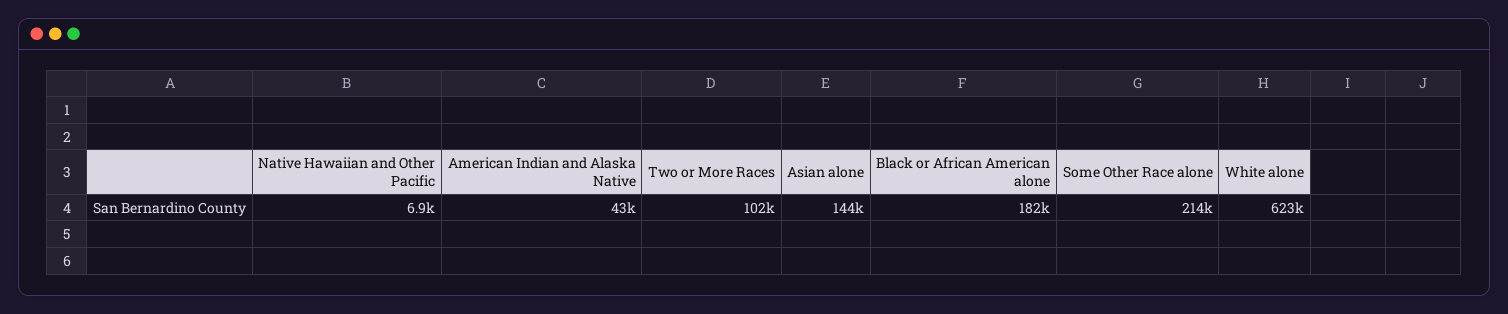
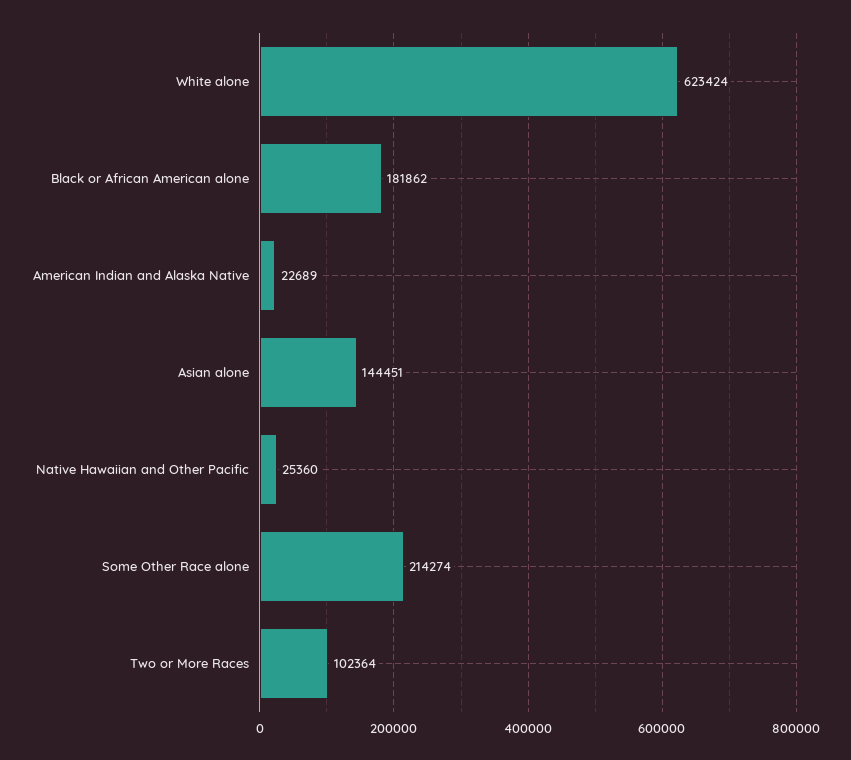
Native Hawaiian and Other Pacific: 6900 -> 25360
American Indian and Alaska Native: 43000 -> 22689

